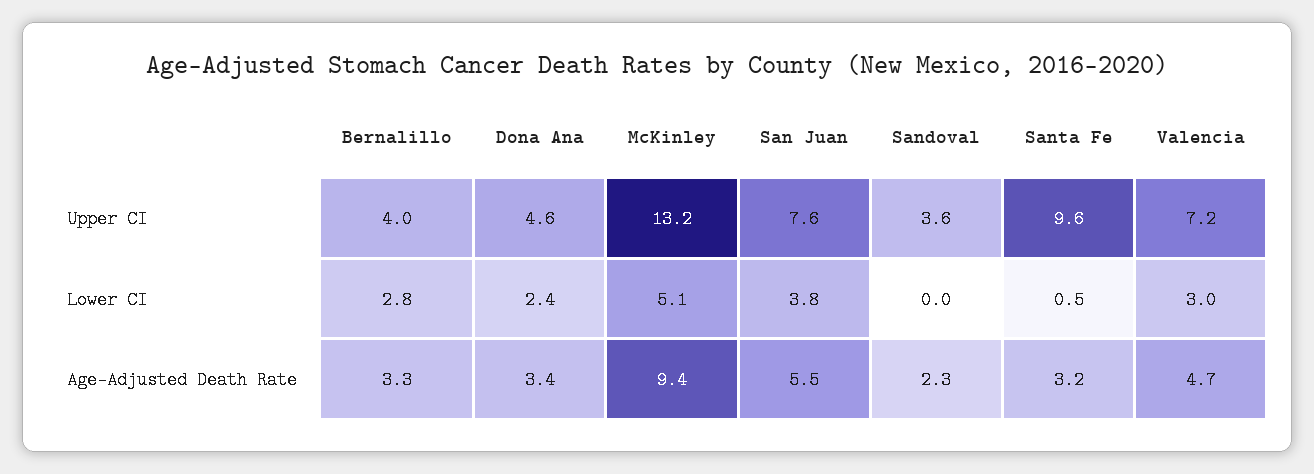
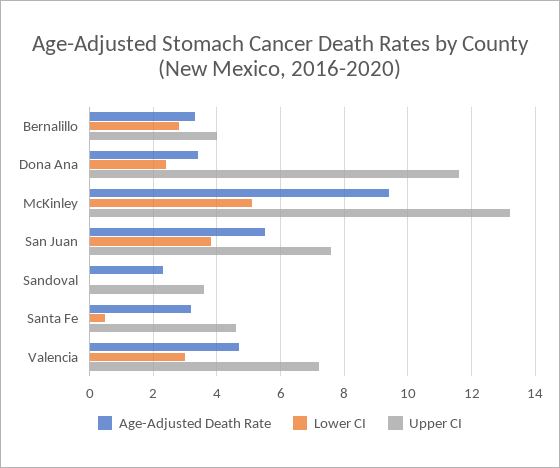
Upper CI, Dona Ana: 4.6 -> 11.5
Upper CI, Santa Fe: 9.6 -> 4.5

